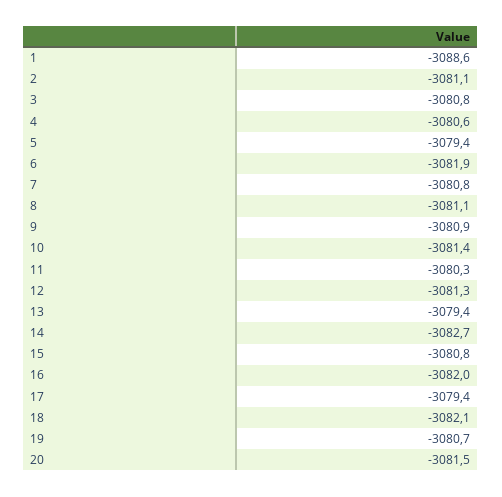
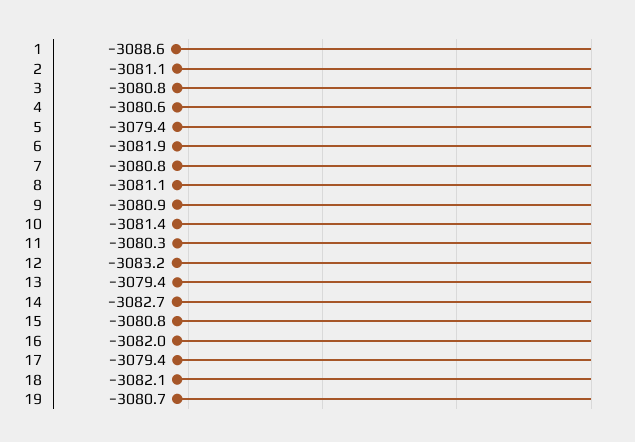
12: -3081.3 -> -3083.2
20: -3081.5 -> none

